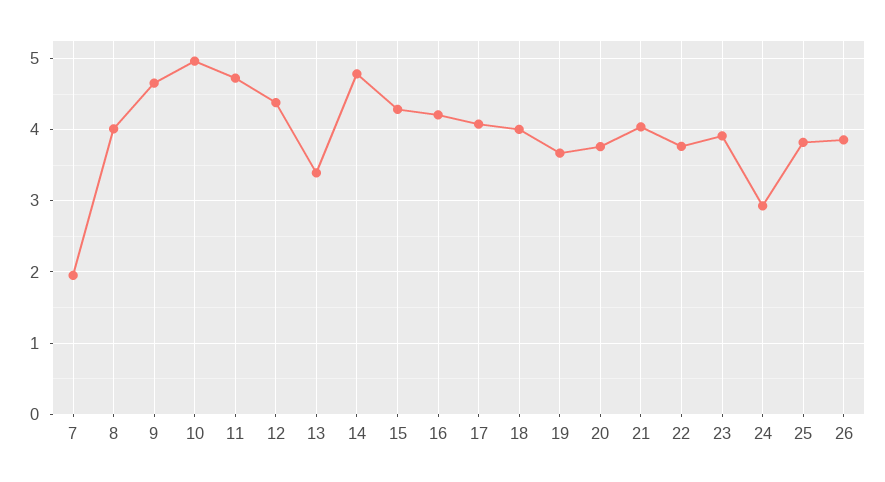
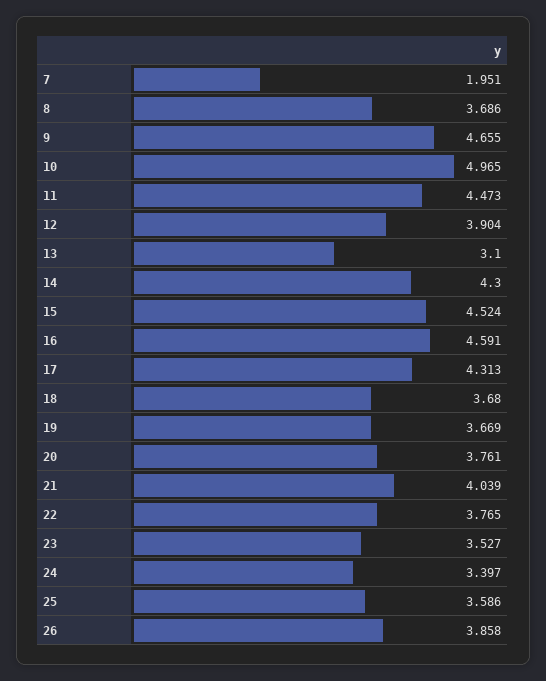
8: 4 -> 3.686
11: 4.7 -> 4.473
12: 4.4 -> 3.904
13: 3.4 -> 3.1
14: 4.8 -> 4.3
15: 4.3 -> 4.524
16: 4.2 -> 4.591
17: 4.1 -> 4.313
18: 4 -> 3.68
23: 3.9 -> 3.527
24: 2.9 -> 3.397
25: 3.8 -> 3.586

